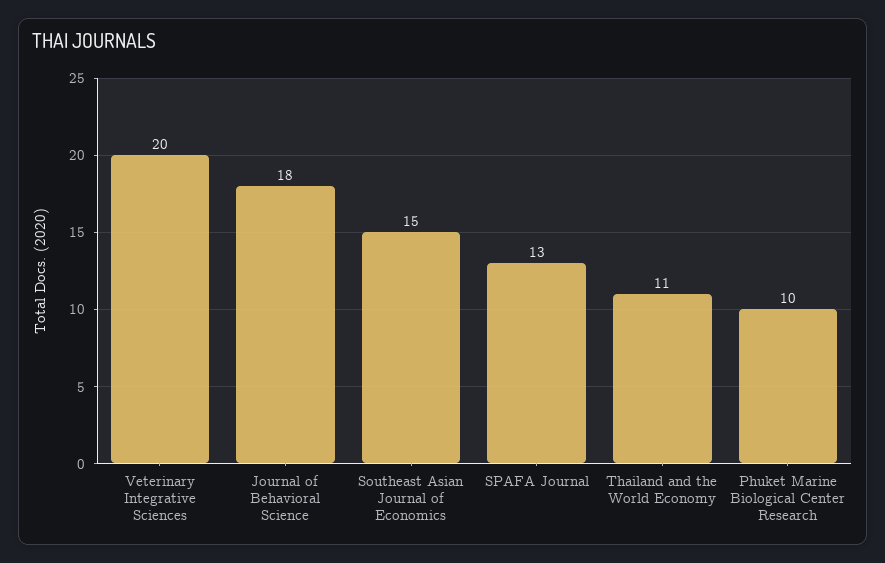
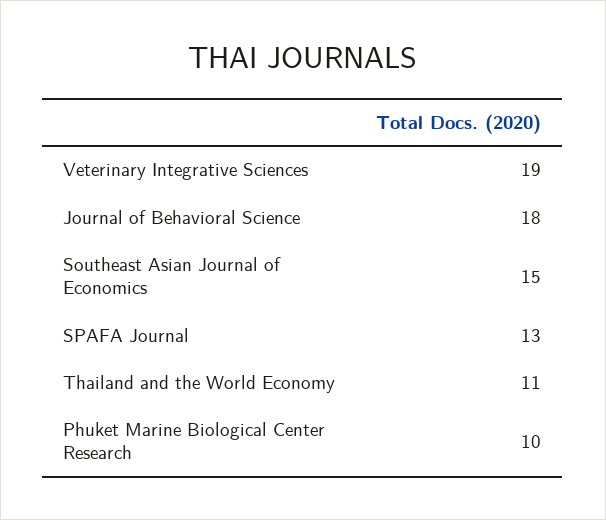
Veterinary Integrative Sciences: 20 -> 19

